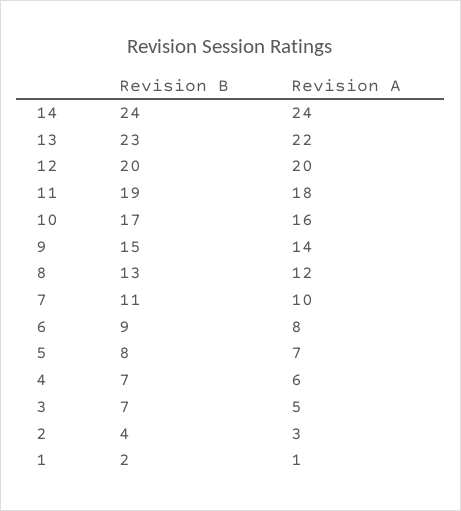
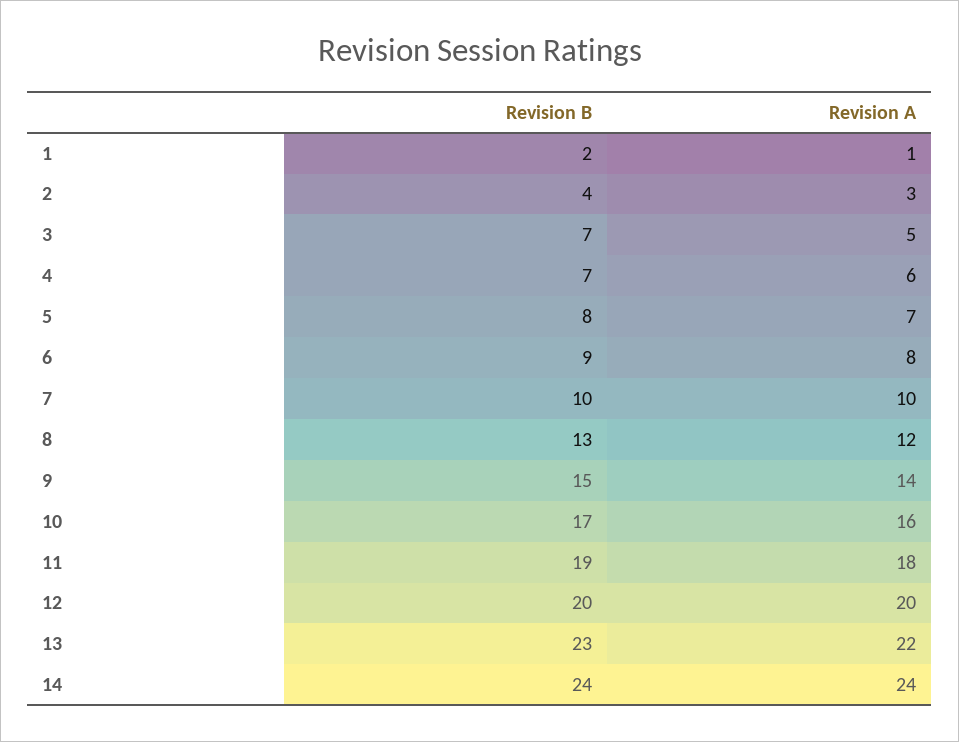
Revision B, 7: 11 -> 10

